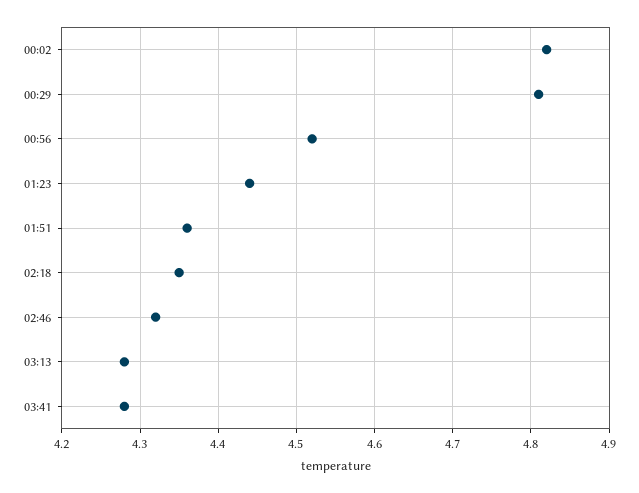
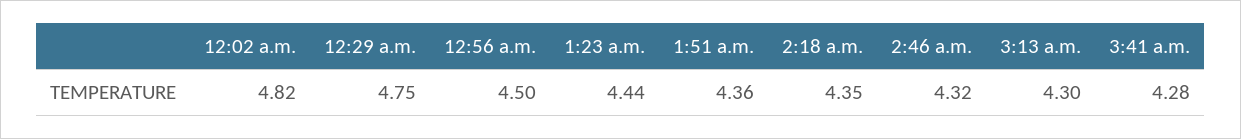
00:29: 4.81 -> 4.75
00:56: 4.52 -> 4.5
03:13: 4.28 -> 4.3

